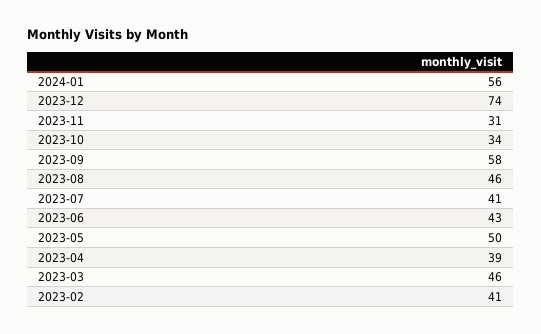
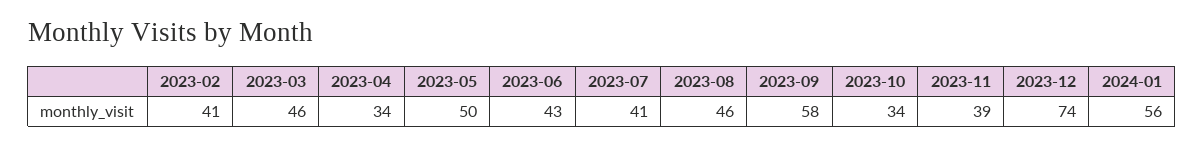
2023-11: 31 -> 39
2023-04: 39 -> 34

